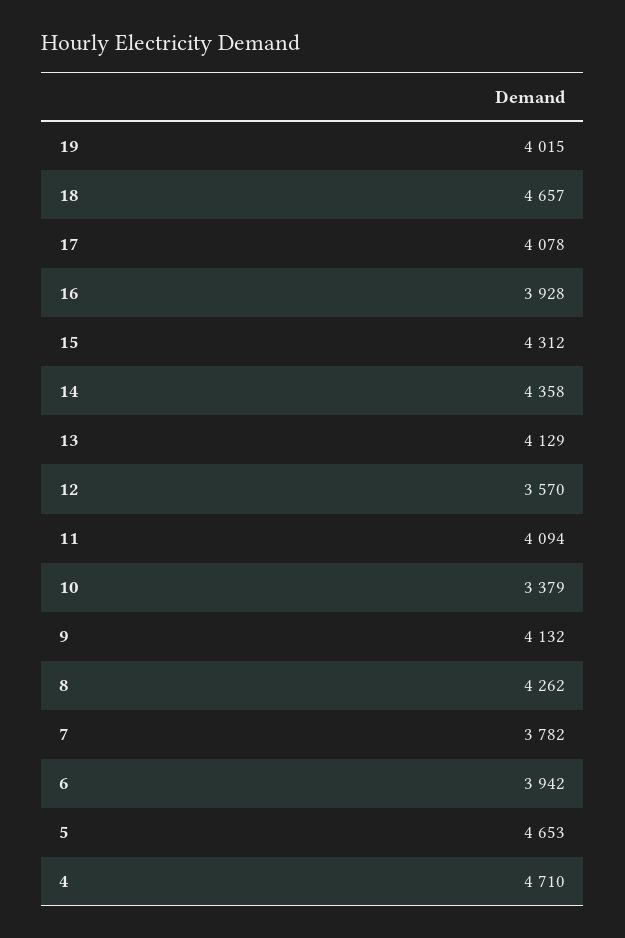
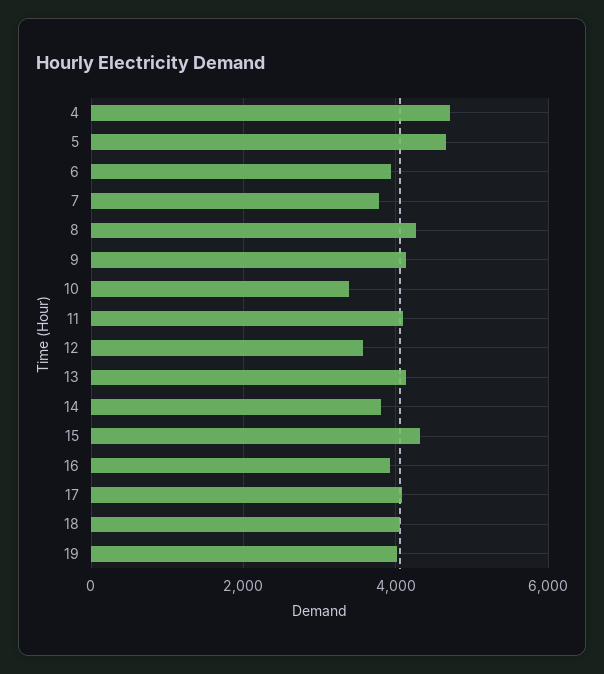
18: 4657 -> 4000
14: 4358 -> 3800

